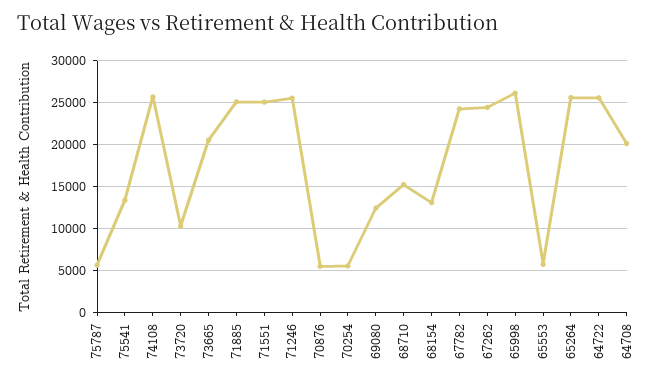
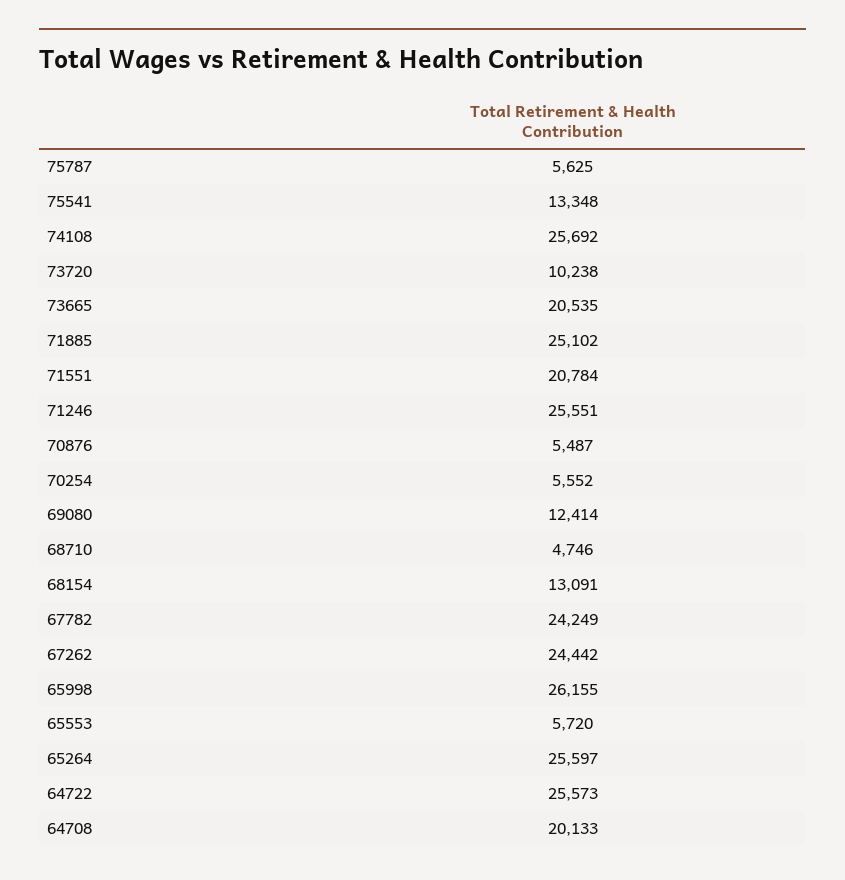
71551: 25000 -> 20784
68710: 15000 -> 4746

